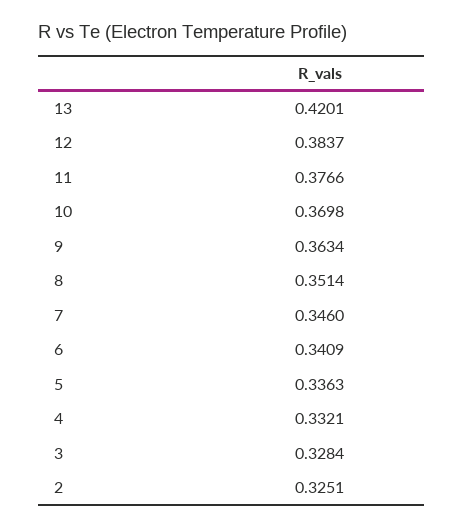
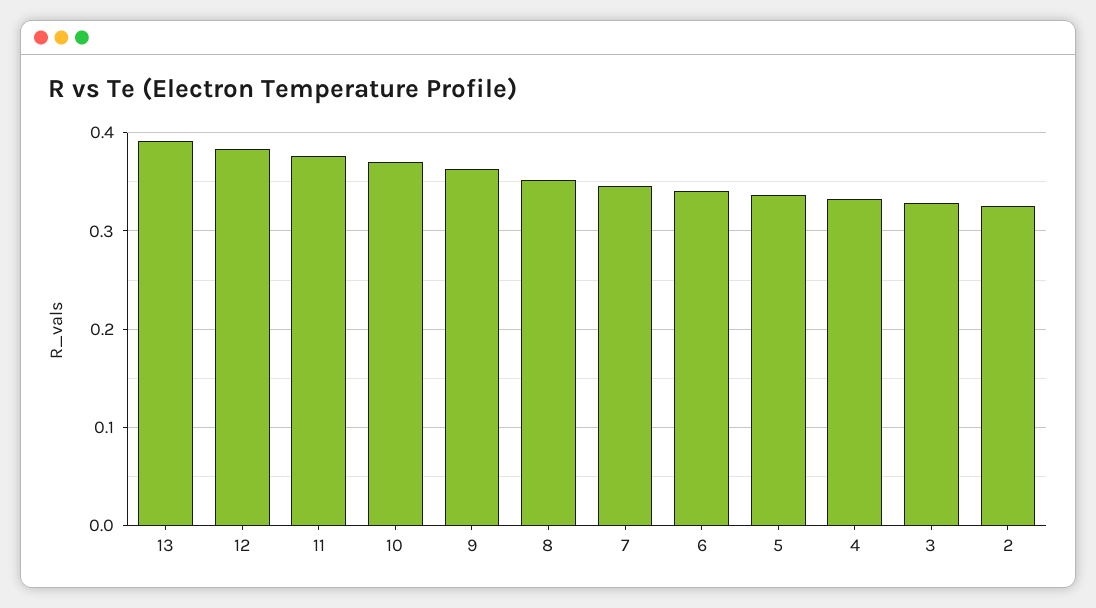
13: 0.4201 -> 0.39

